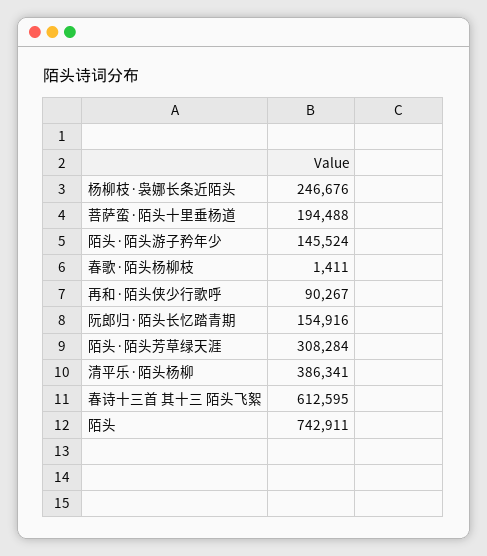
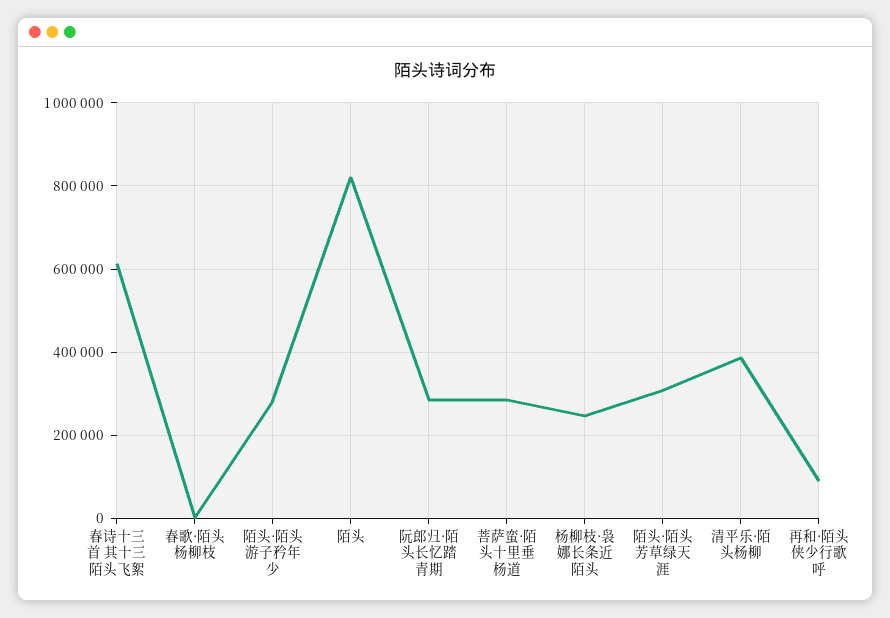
菩萨蛮·陌头十里垂杨道: 194488 -> 280000
陌头·陌头游子矜年少: 145524 -> 280000
阮郎归·陌头长忆踏青期: 154916 -> 280000
陌头: 742911 -> 820000

